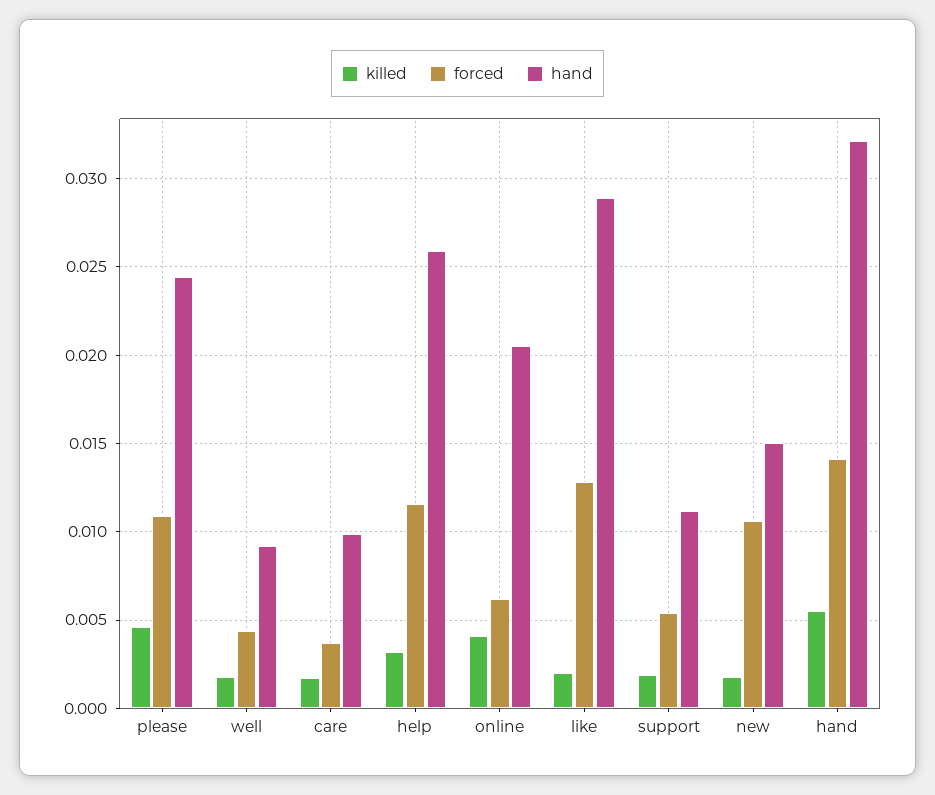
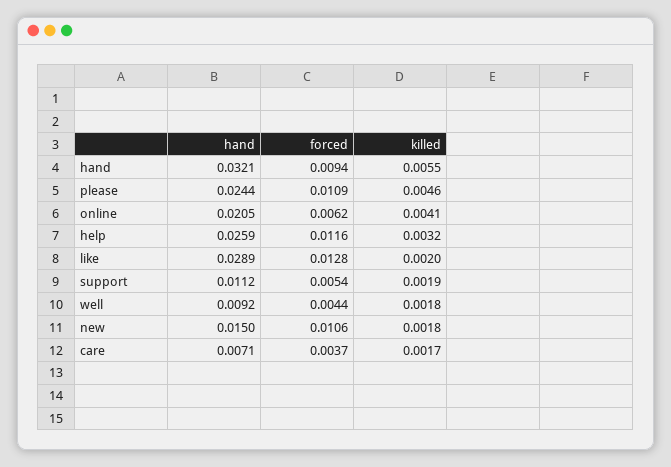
hand, care: 0.01 -> 0.0071
forced, hand: 0.014 -> 0.0094

